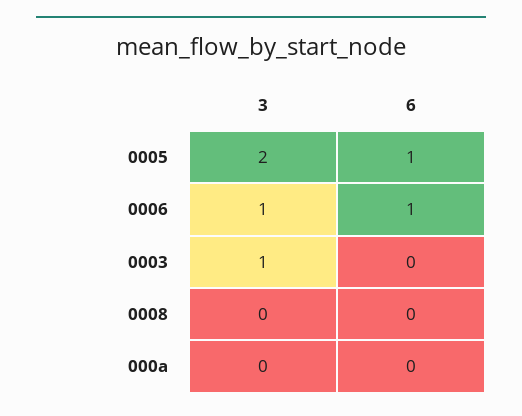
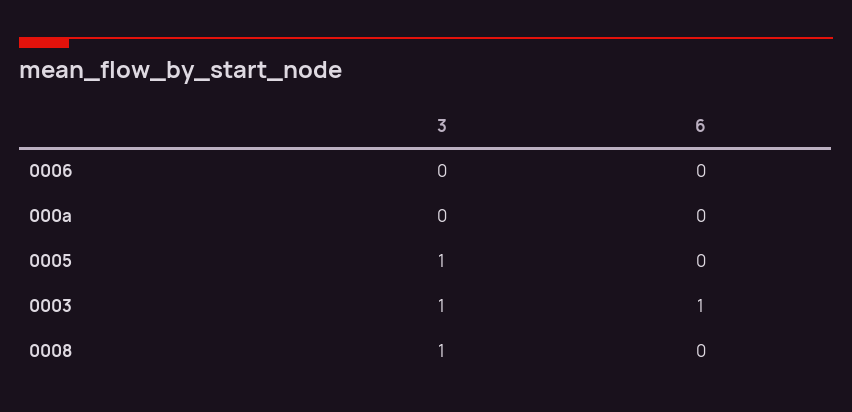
3, 0005: 2 -> 1
6, 0005: 1 -> 0
3, 0006: 1 -> 0
6, 0006: 1 -> 0
6, 0003: 0 -> 1
3, 0008: 0 -> 1

